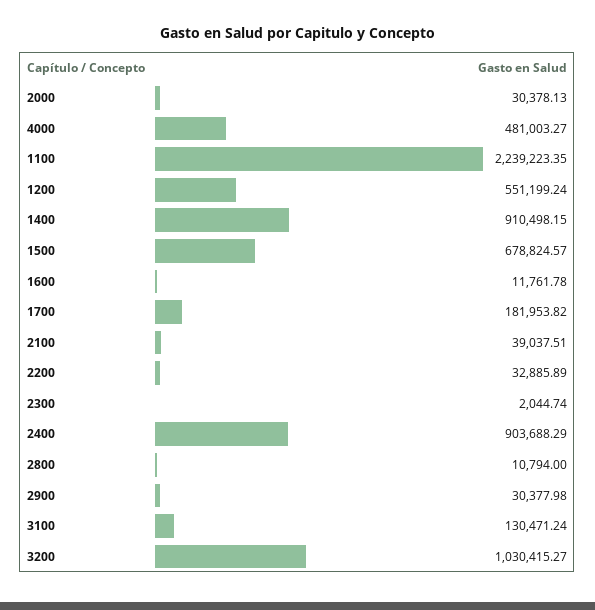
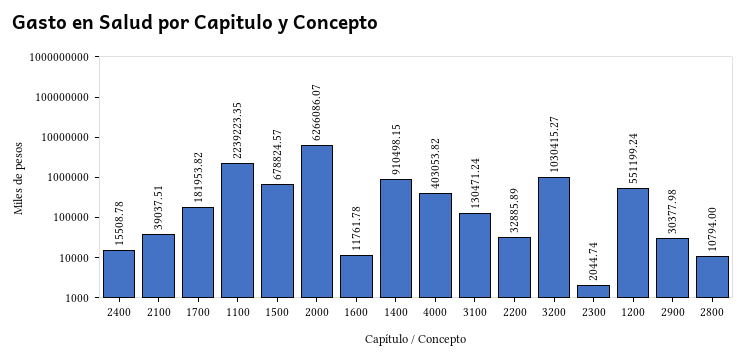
2000: 30378.13 -> 6266086.07
4000: 481003.27 -> 403053.82
2400: 903688.29 -> 15508.78

